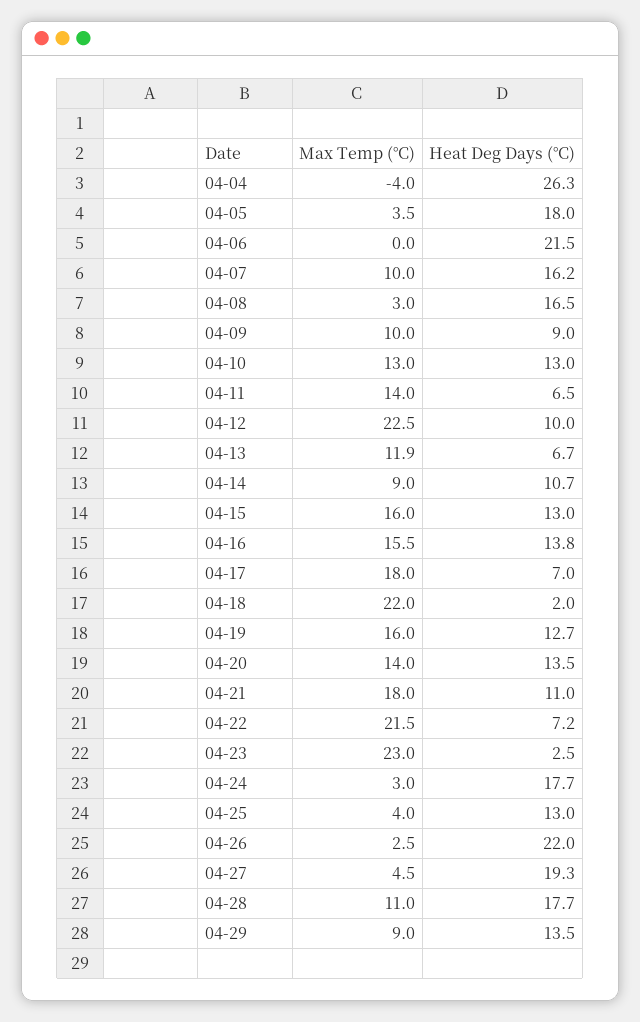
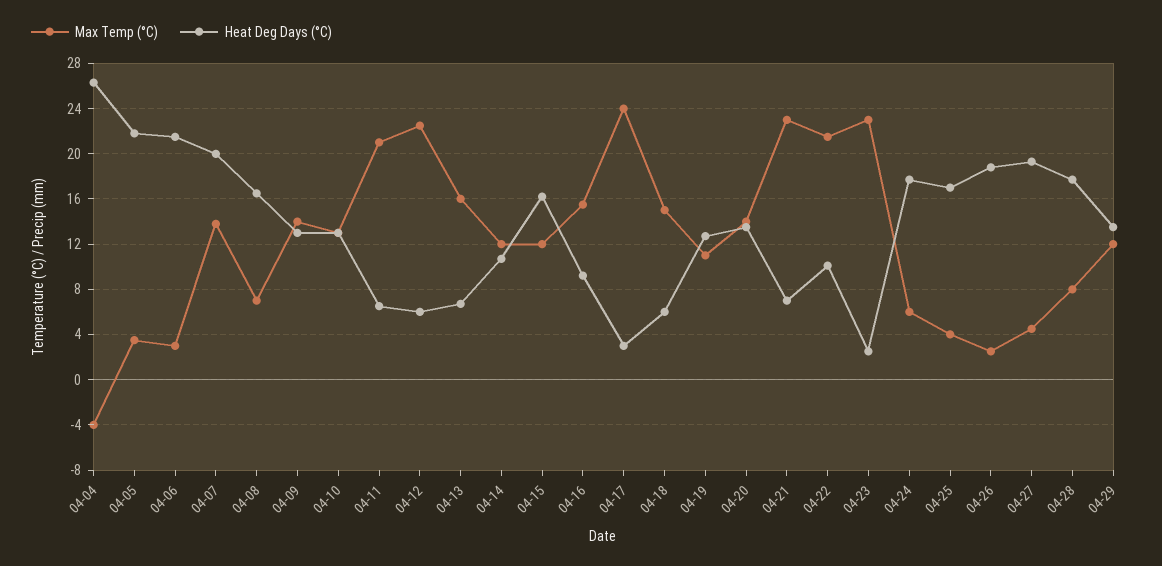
Heat Deg Days (°C), 04-05: 18 -> 22
Max Temp (°C), 04-06: 0 -> 3
Max Temp (°C), 04-07: 10 -> 14
Heat Deg Days (°C), 04-07: 16.2 -> 20
Max Temp (°C), 04-08: 3 -> 7
Max Temp (°C), 04-09: 10 -> 14
Heat Deg Days (°C), 04-09: 9 -> 13
Max Temp (°C), 04-11: 14 -> 21
Heat Deg Days (°C), 04-12: 10 -> 6
Max Temp (°C), 04-13: 11.9 -> 16
Max Temp (°C), 04-14: 9 -> 12
Max Temp (°C), 04-15: 16 -> 12
Heat Deg Days (°C), 04-15: 13 -> 16
Heat Deg Days (°C), 04-16: 13.8 -> 9
Max Temp (°C), 04-17: 18 -> 24
Heat Deg Days (°C), 04-17: 7 -> 3
Max Temp (°C), 04-18: 22 -> 15
Heat Deg Days (°C), 04-18: 2 -> 6
Max Temp (°C), 04-19: 16 -> 11
Max Temp (°C), 04-21: 18 -> 23
Heat Deg Days (°C), 04-21: 11 -> 7
Heat Deg Days (°C), 04-22: 7.2 -> 10
Max Temp (°C), 04-24: 3 -> 6
Heat Deg Days (°C), 04-25: 13 -> 17
Heat Deg Days (°C), 04-26: 22 -> 19
Max Temp (°C), 04-28: 11 -> 8
Max Temp (°C), 04-29: 9 -> 12

